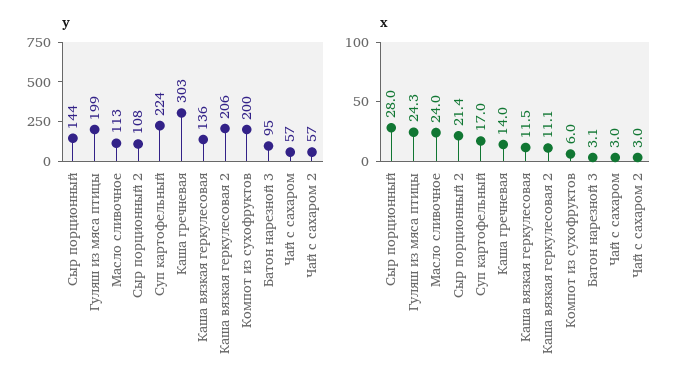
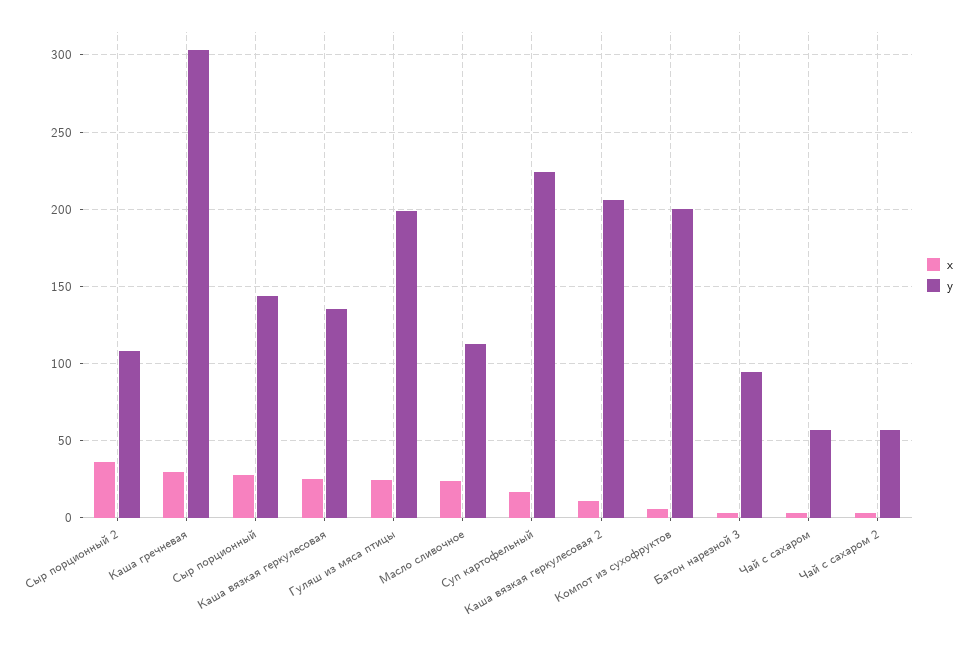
x, Сыр порционный 2: 21.4 -> 35
x, Каша гречневая: 14 -> 30
x, Каша вязкая геркулесовая: 11.5 -> 25

